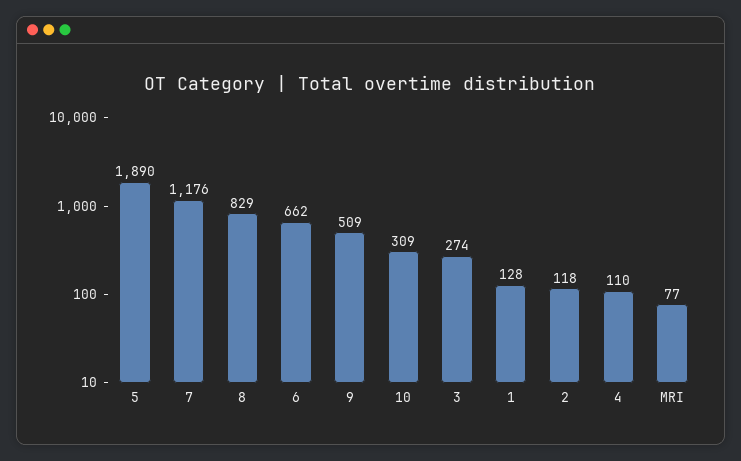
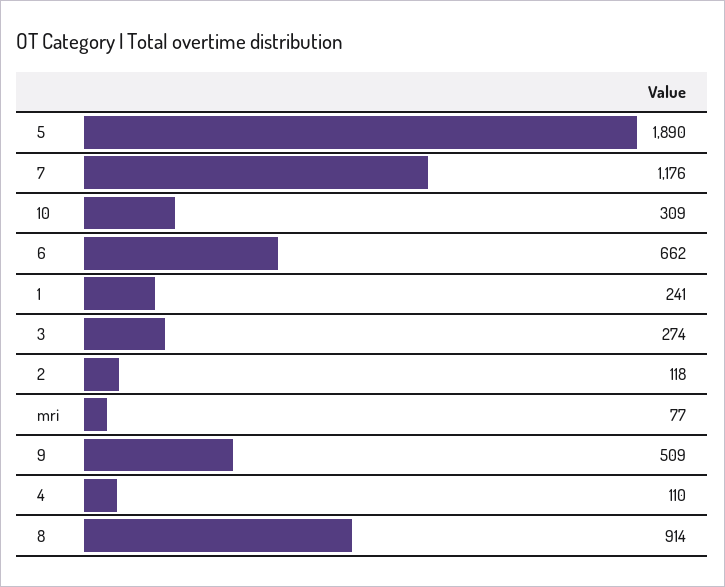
8: 829 -> 914
1: 128 -> 241

